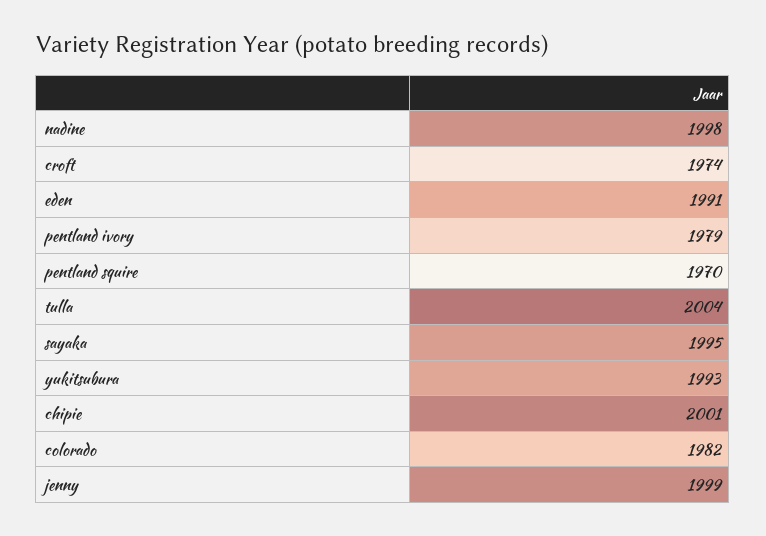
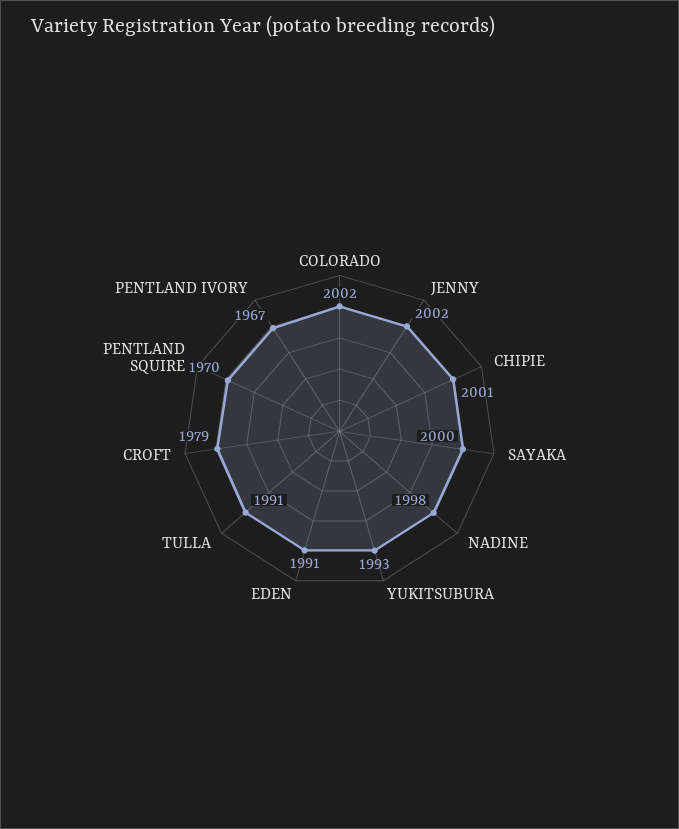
croft: 1974 -> 1979
pentland ivory: 1979 -> 1967
tulla: 2004 -> 1991
sayaka: 1995 -> 2000
colorado: 1982 -> 2002
jenny: 1999 -> 2002

